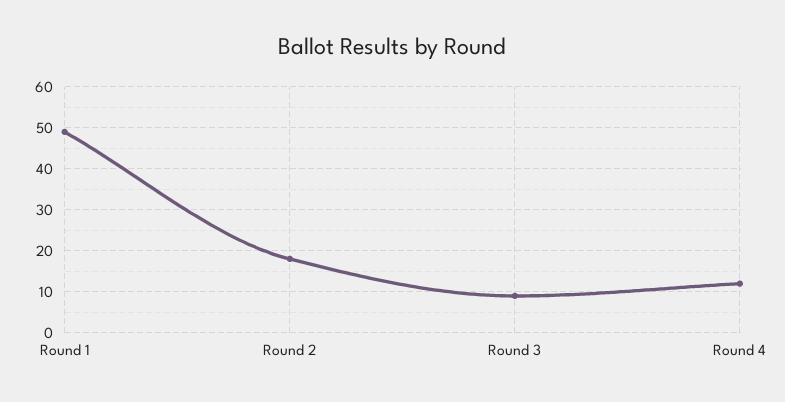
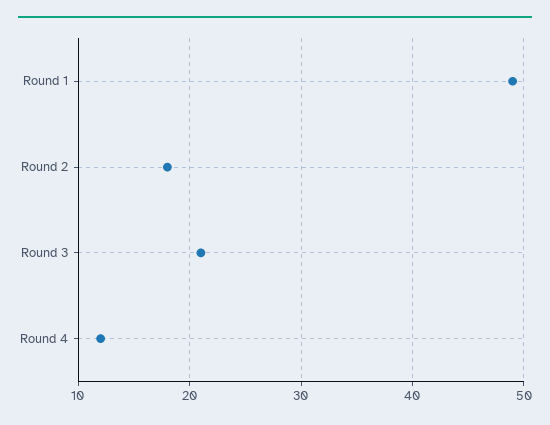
Round 3: 10 -> 21

